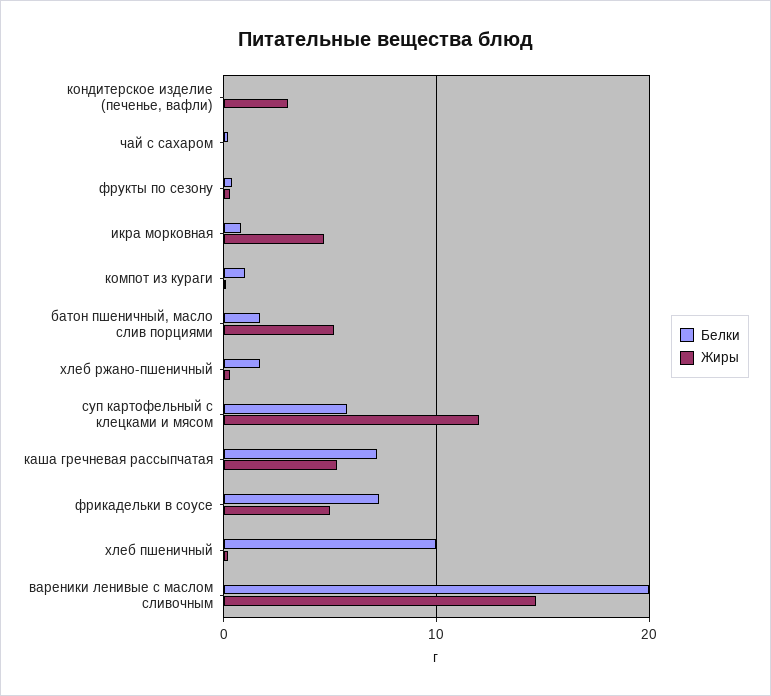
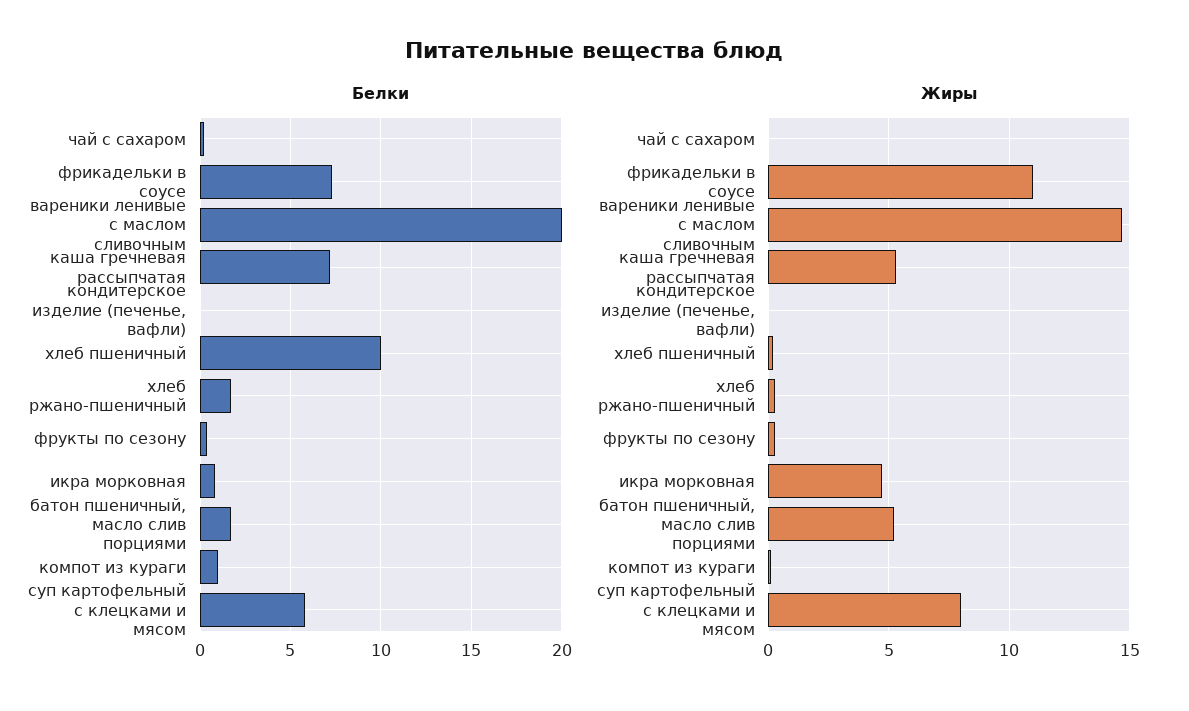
Жиры, кондитерское изделие (печенье, вафли): 3 -> 0
Жиры, суп картофельный с клецками и мясом: 12 -> 8
Жиры, фрикадельки в соусе: 5 -> 11

